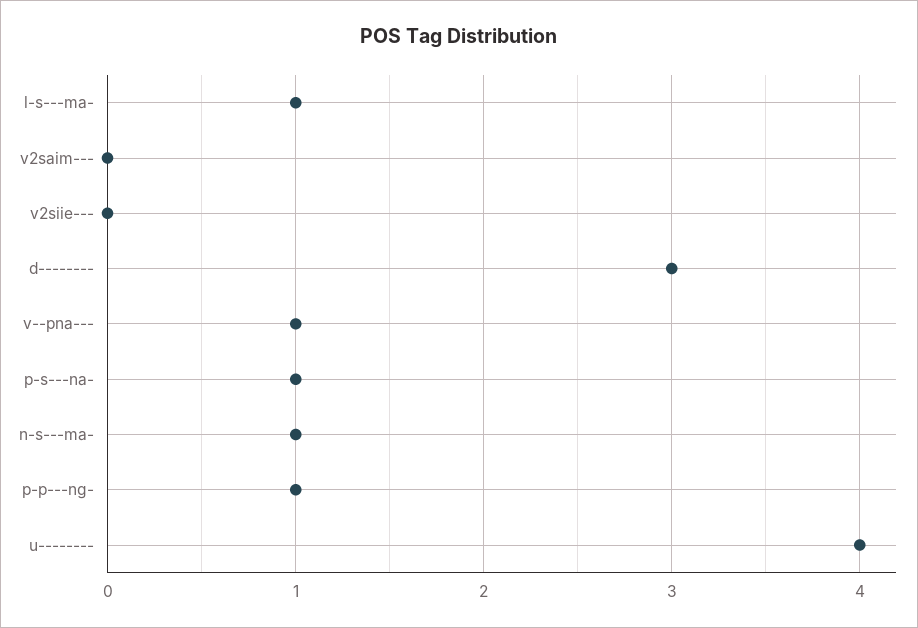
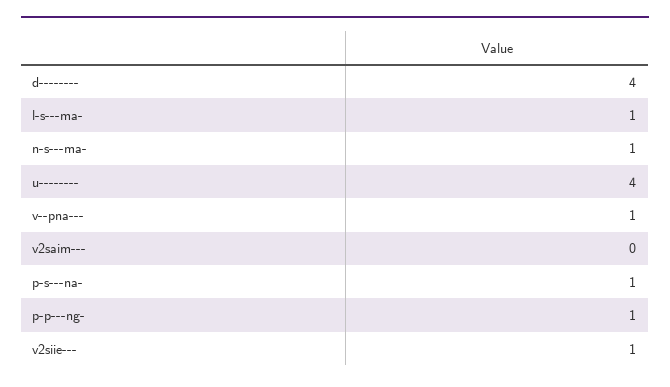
v2siie---: 0 -> 1
d--------: 3 -> 4

